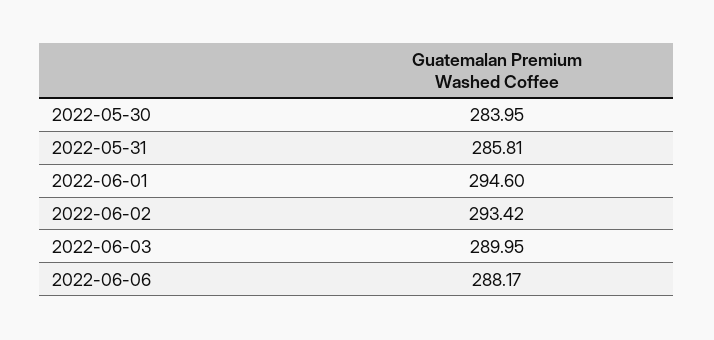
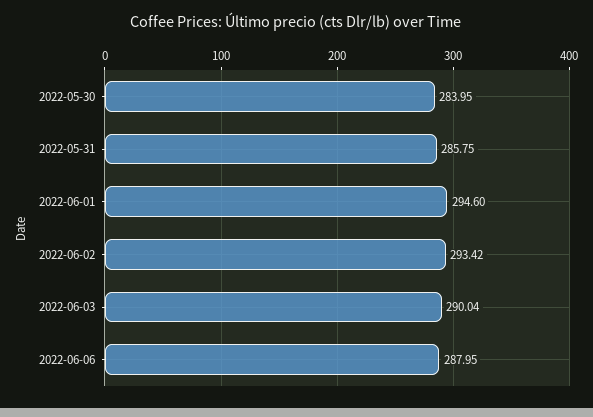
2022-05-31: 285.81 -> 285.75
2022-06-03: 289.95 -> 290.04
2022-06-06: 288.17 -> 287.95

